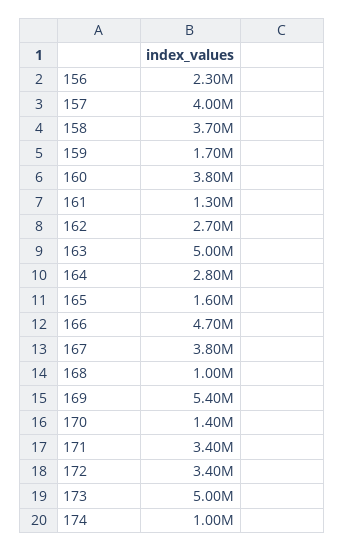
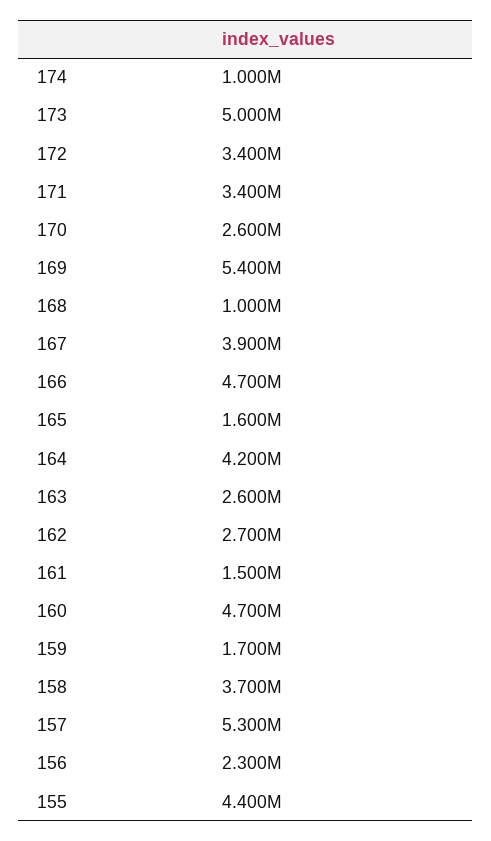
157: 4000000 -> 5300000
160: 3800000 -> 4700000
161: 1300000 -> 1500000
163: 5000000 -> 2600000
164: 2800000 -> 4200000
167: 3800000 -> 3900000
170: 1400000 -> 2600000
155: none -> 4400000

